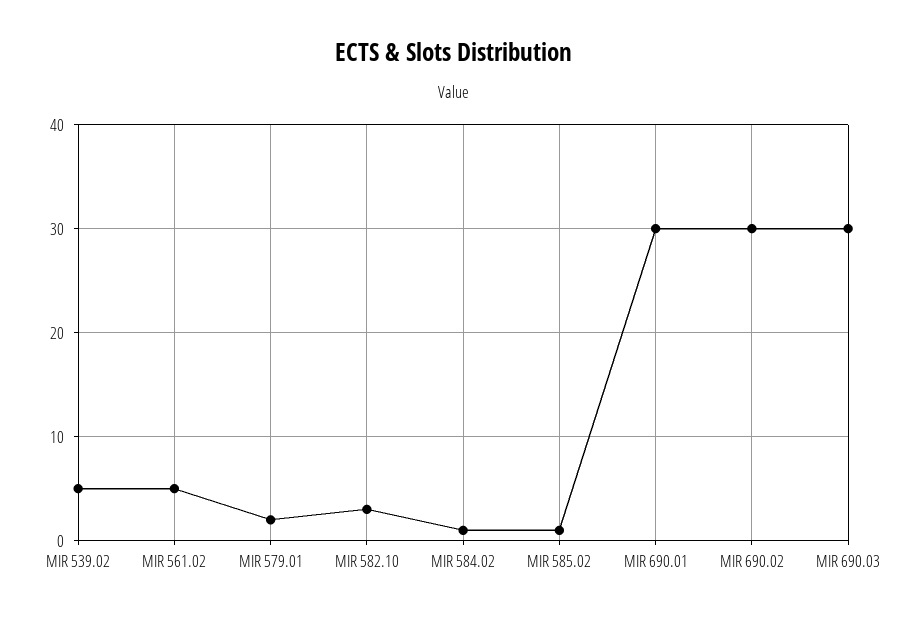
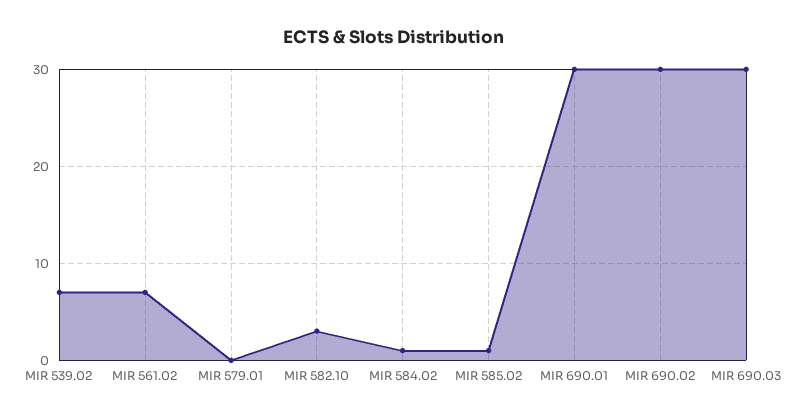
MIR 539.02: 5 -> 7
MIR 561.02: 5 -> 7
MIR 579.01: 2 -> 0

